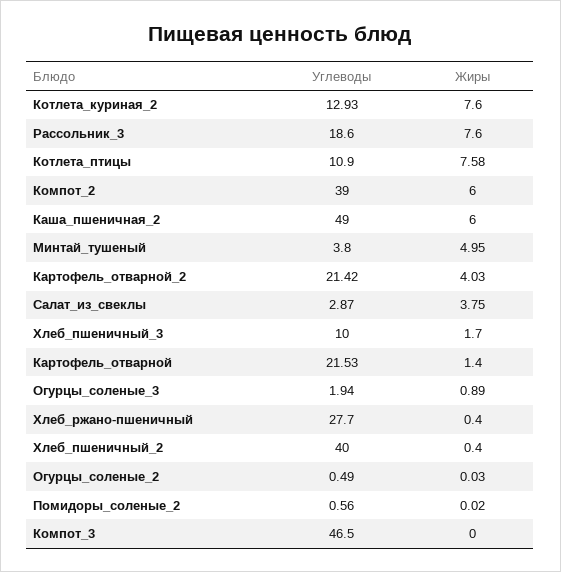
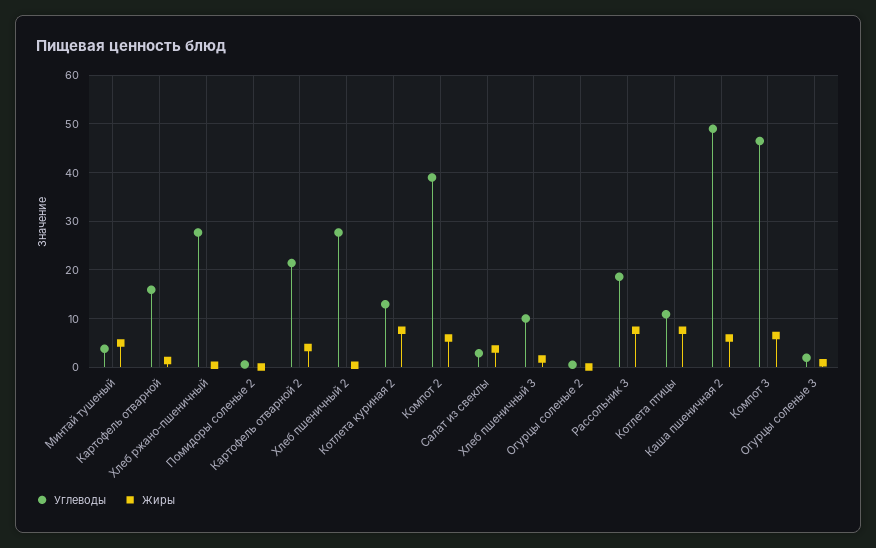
Углеводы, Картофель_отварной: 21.53 -> 16
Углеводы, Хлеб_пшеничный_2: 40 -> 28
Жиры, Компот_3: 0 -> 6

